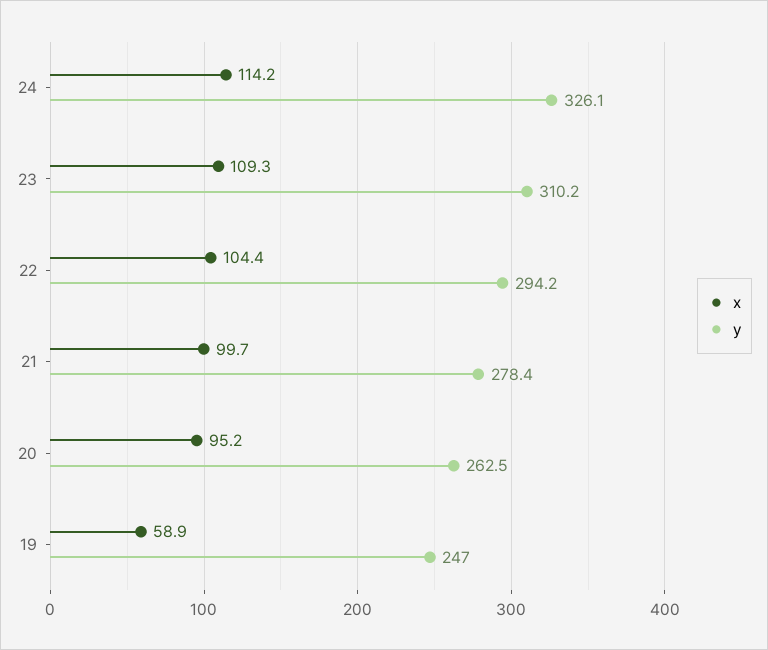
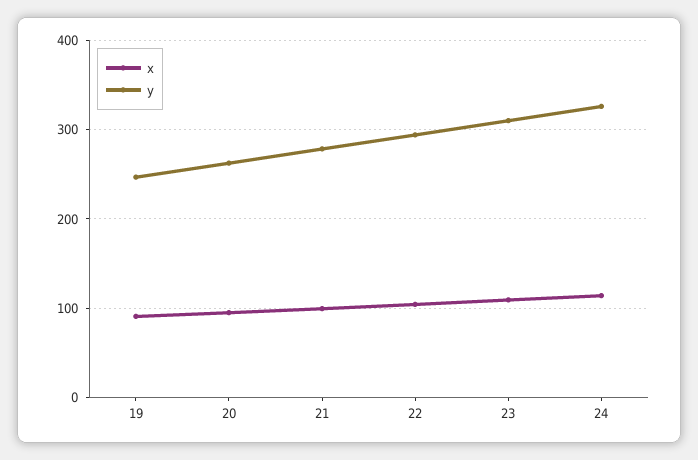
x, 19: 58.9 -> 90

